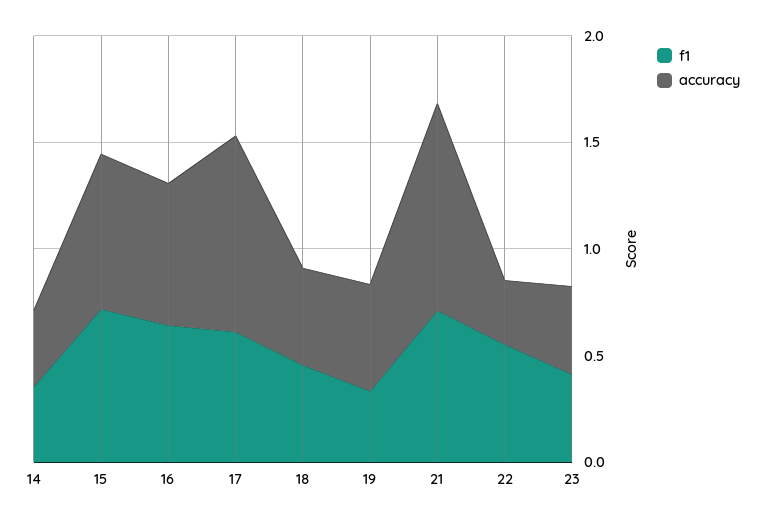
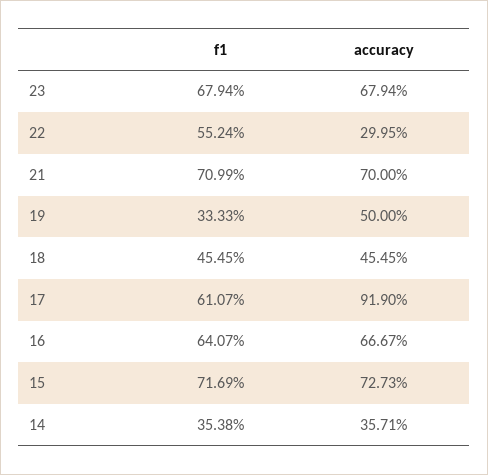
accuracy, 21: 1 -> 0.7
f1, 23: 0.4 -> 0.6794
accuracy, 23: 0.4 -> 0.6794

